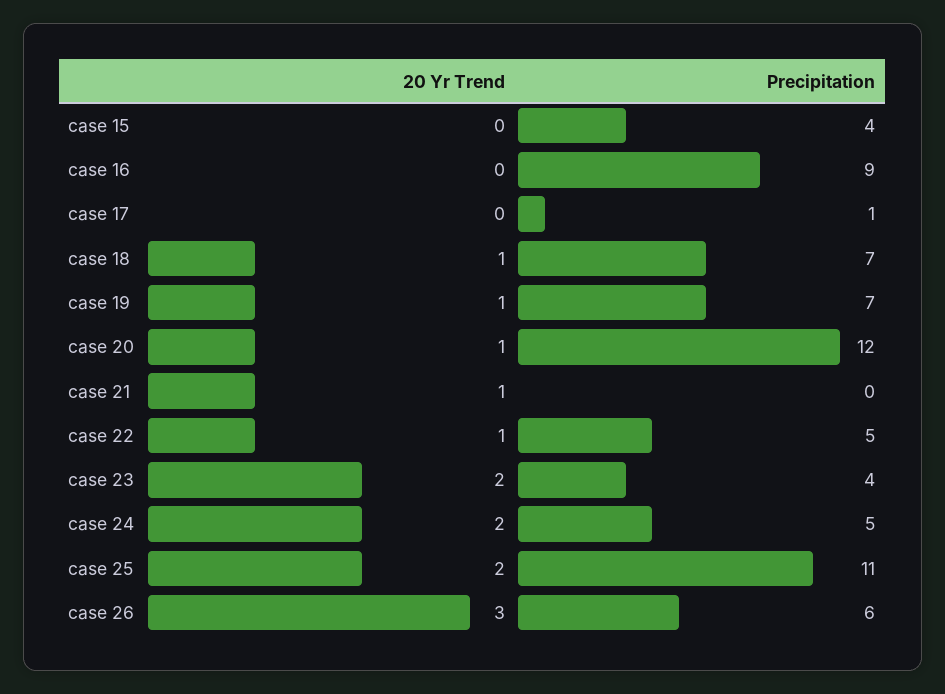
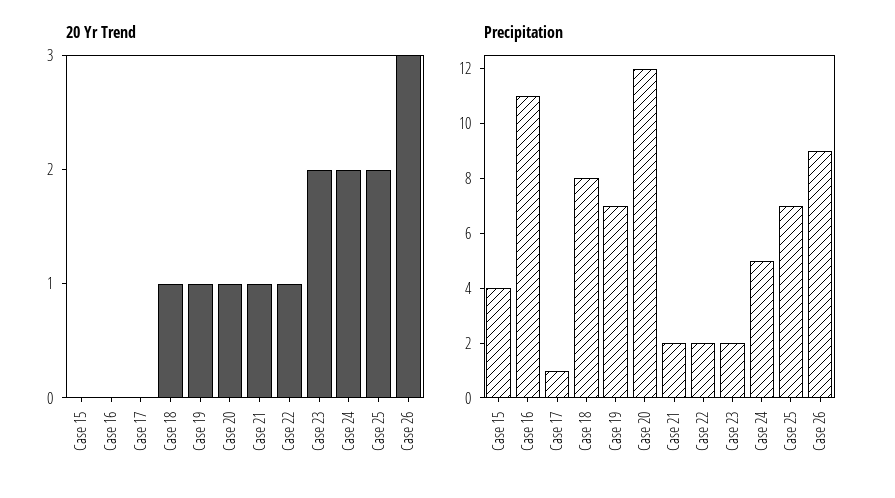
Precipitation, case 16: 9 -> 11
Precipitation, case 18: 7 -> 8
Precipitation, case 21: 0 -> 2
Precipitation, case 22: 5 -> 2
Precipitation, case 23: 4 -> 2
Precipitation, case 25: 11 -> 7
Precipitation, case 26: 6 -> 9

